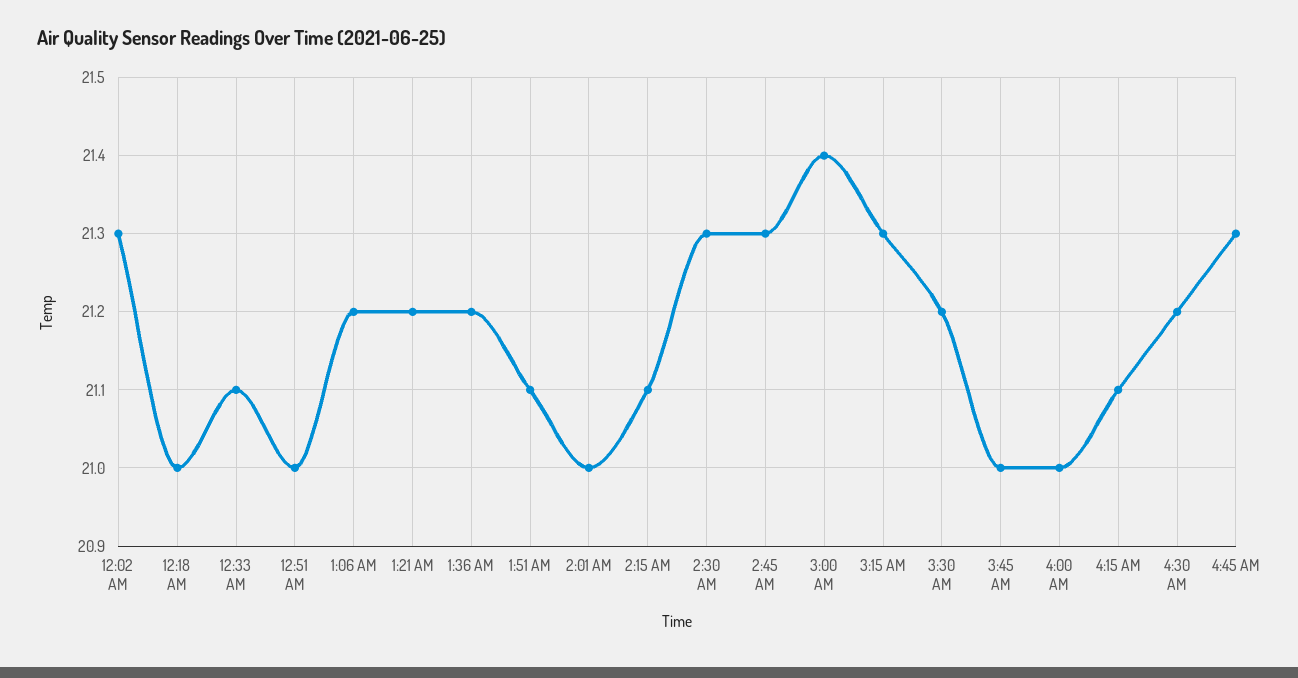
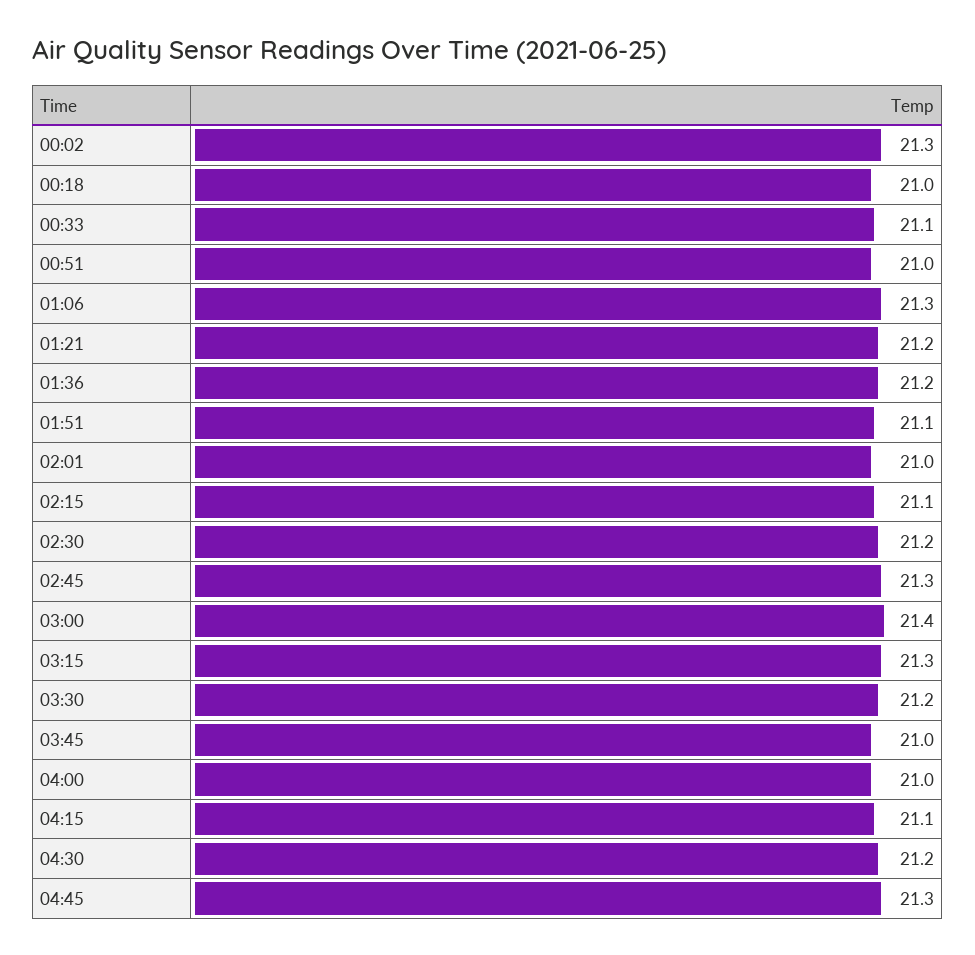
1:06 AM: 21.2 -> 21.3
2:30 AM: 21.3 -> 21.2

